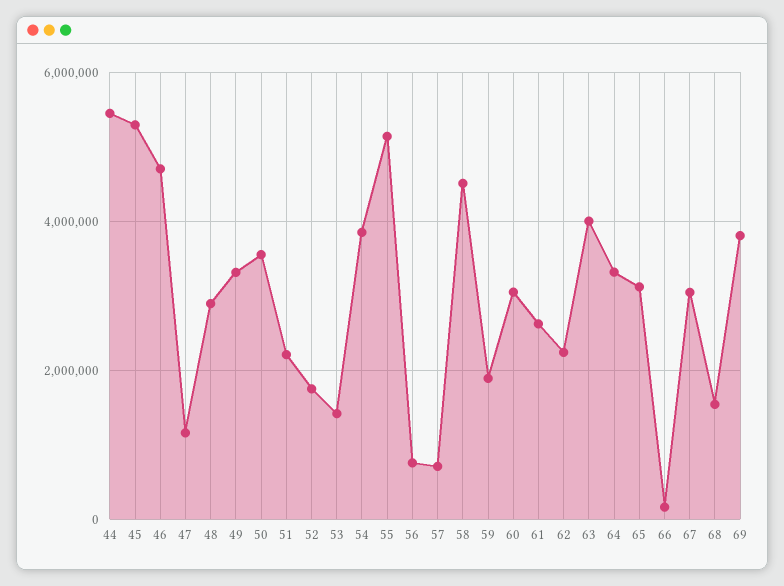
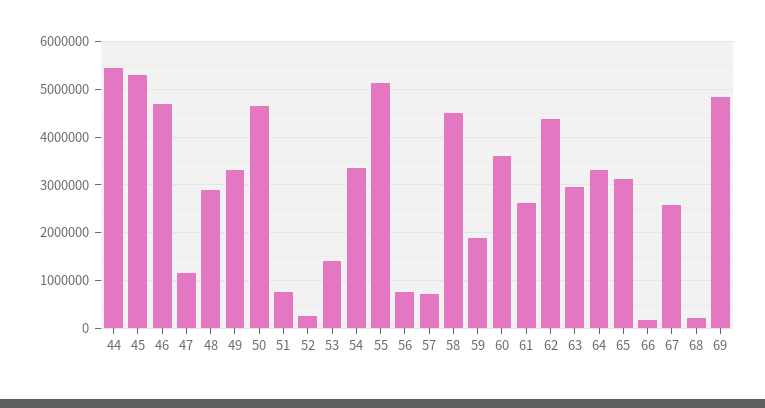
50: 3600000 -> 4600000
51: 2200000 -> 800000
52: 1800000 -> 200000
54: 3800000 -> 3400000
60: 3000000 -> 3600000
62: 2200000 -> 4400000
63: 4000000 -> 3000000
67: 3000000 -> 2600000
68: 1600000 -> 200000
69: 3800000 -> 4800000

